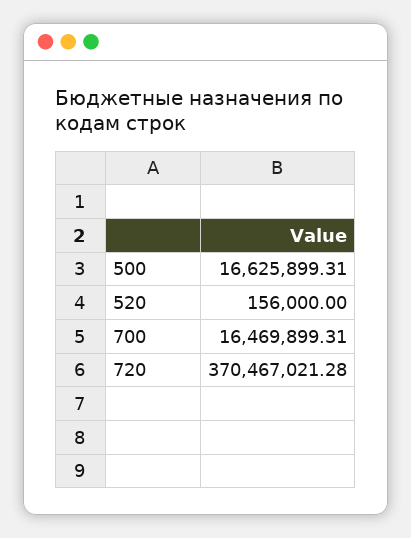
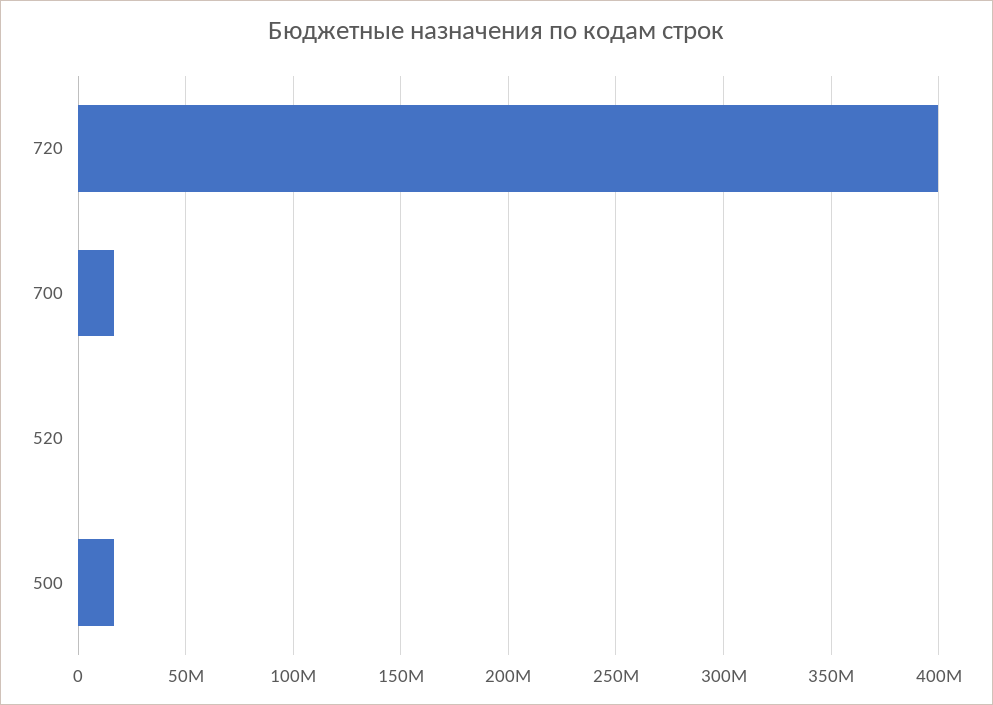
720: 370467021.28 -> 400000000

